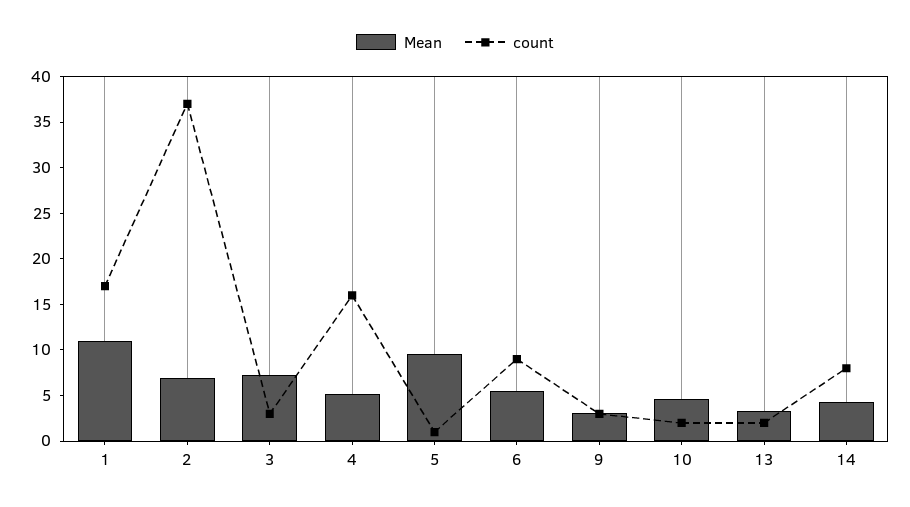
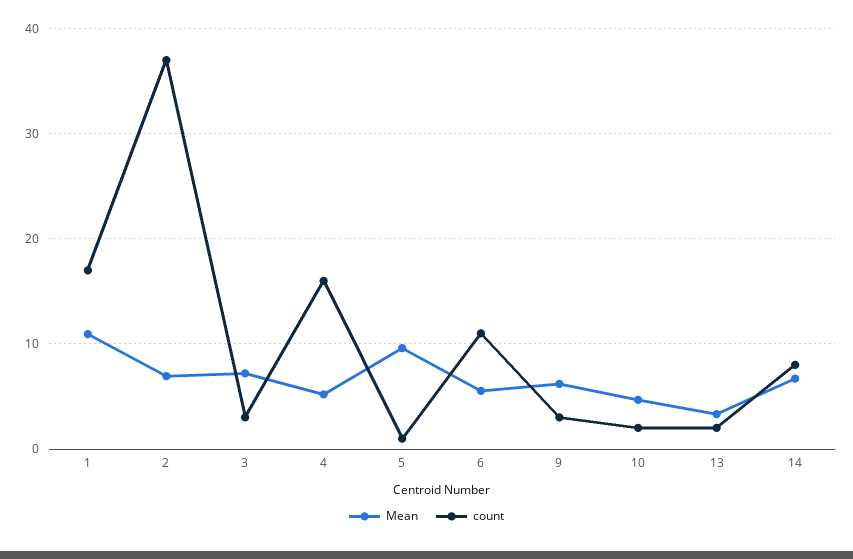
count, 6: 9 -> 11
Mean, 9: 3 -> 6
Mean, 14: 4 -> 7

